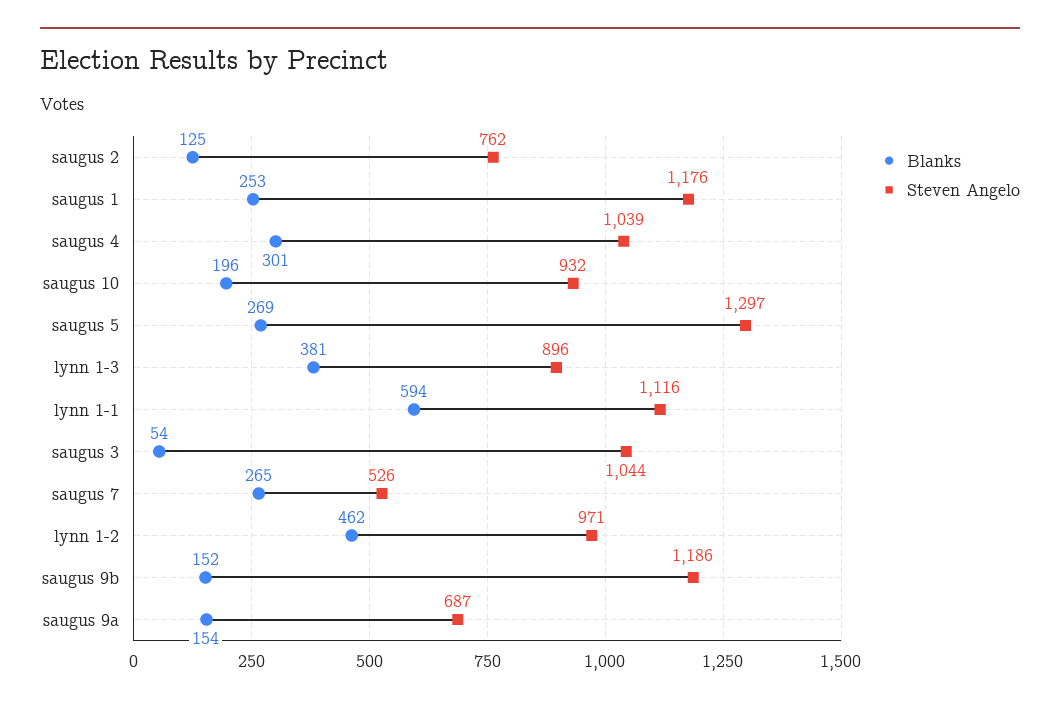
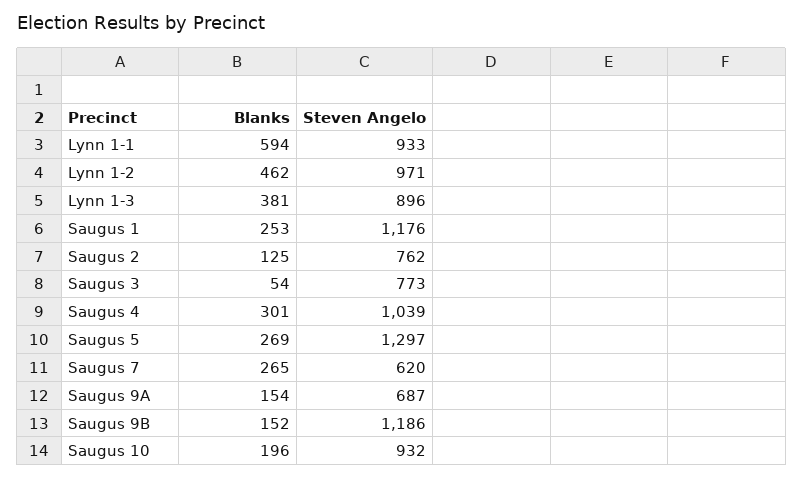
Steven Angelo, lynn 1-1: 1116 -> 933
Steven Angelo, saugus 3: 1044 -> 773
Steven Angelo, saugus 7: 526 -> 620

